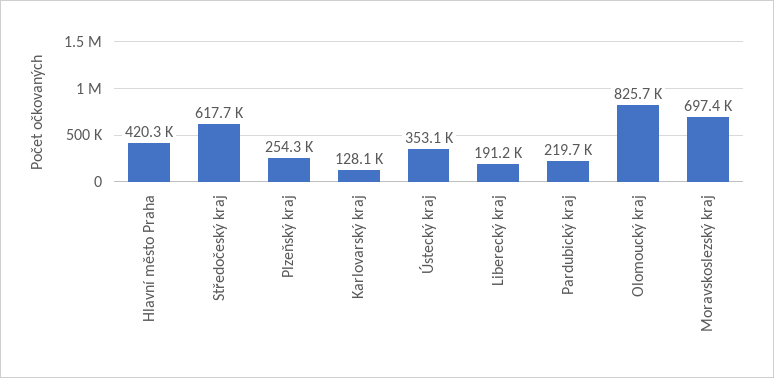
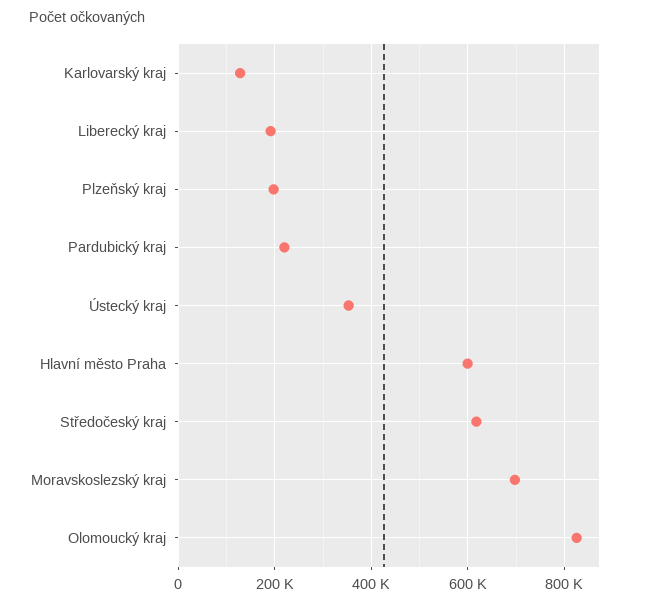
Hlavní město Praha: 420300 -> 600000
Plzeňský kraj: 254300 -> 200000

